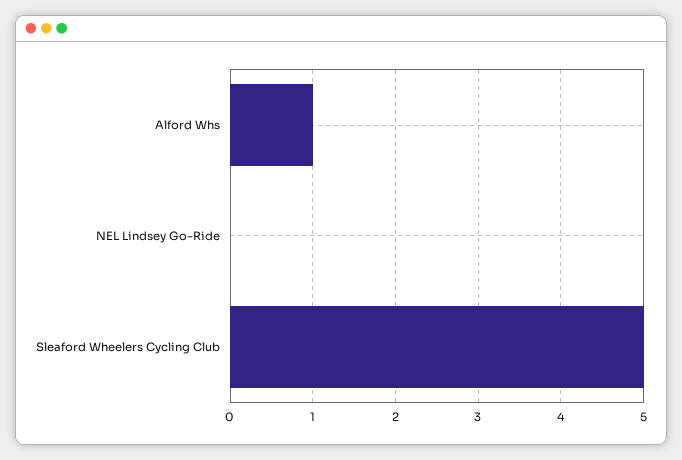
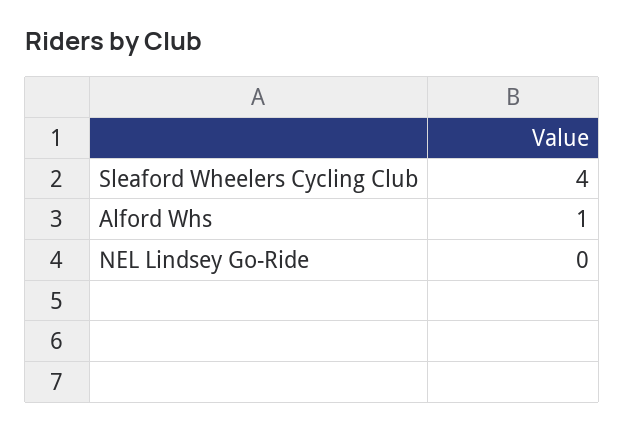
Sleaford Wheelers Cycling Club: 5 -> 4

